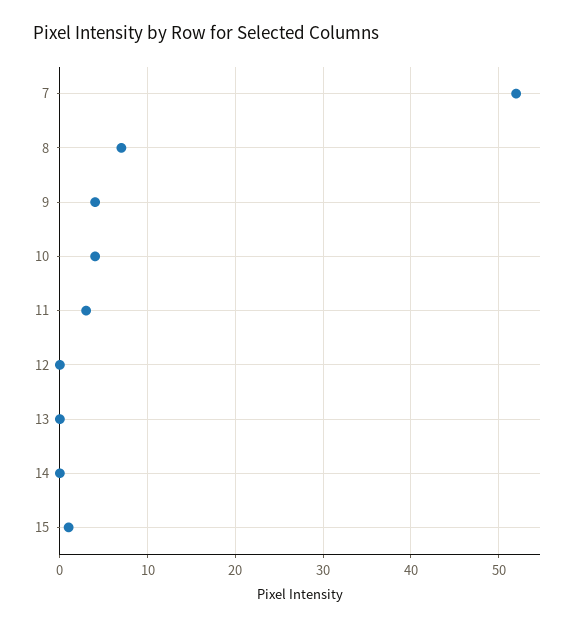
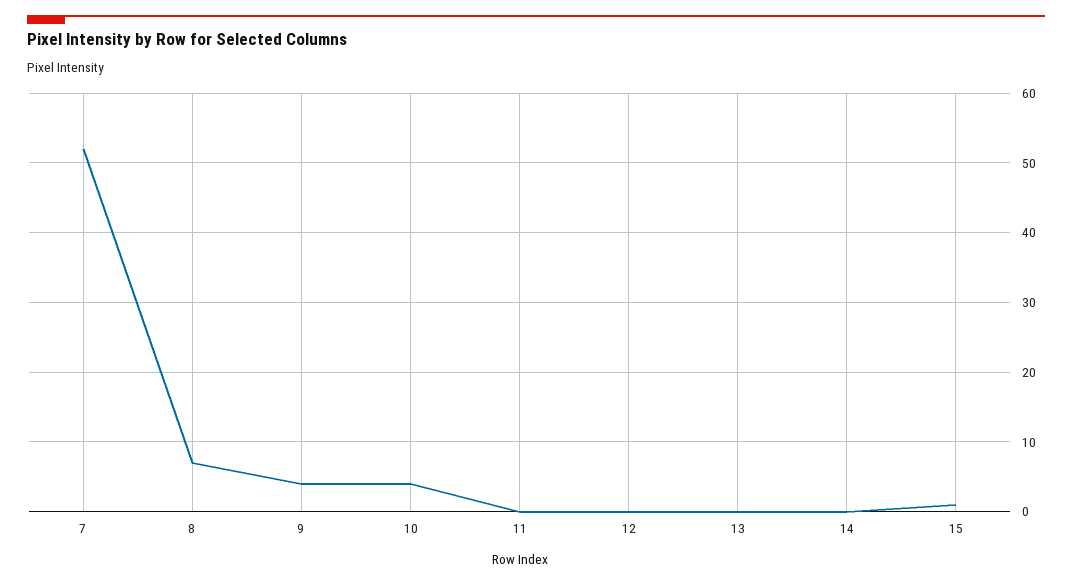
11: 3 -> 0

